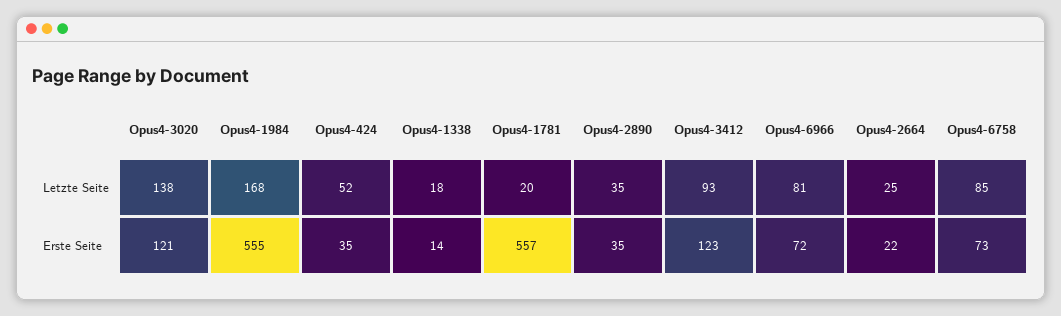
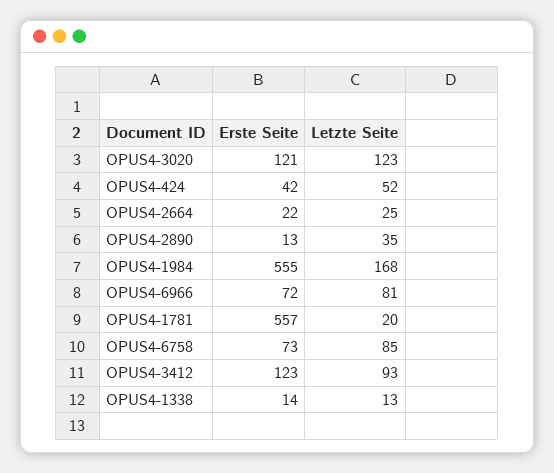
Opus4-3020, Letzte Seite: 138 -> 123
Opus4-1338, Letzte Seite: 18 -> 13
Opus4-424, Erste Seite: 35 -> 42
Opus4-2890, Erste Seite: 35 -> 13

